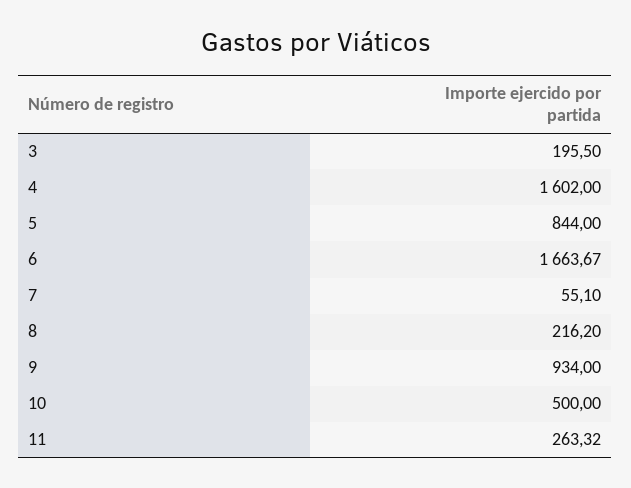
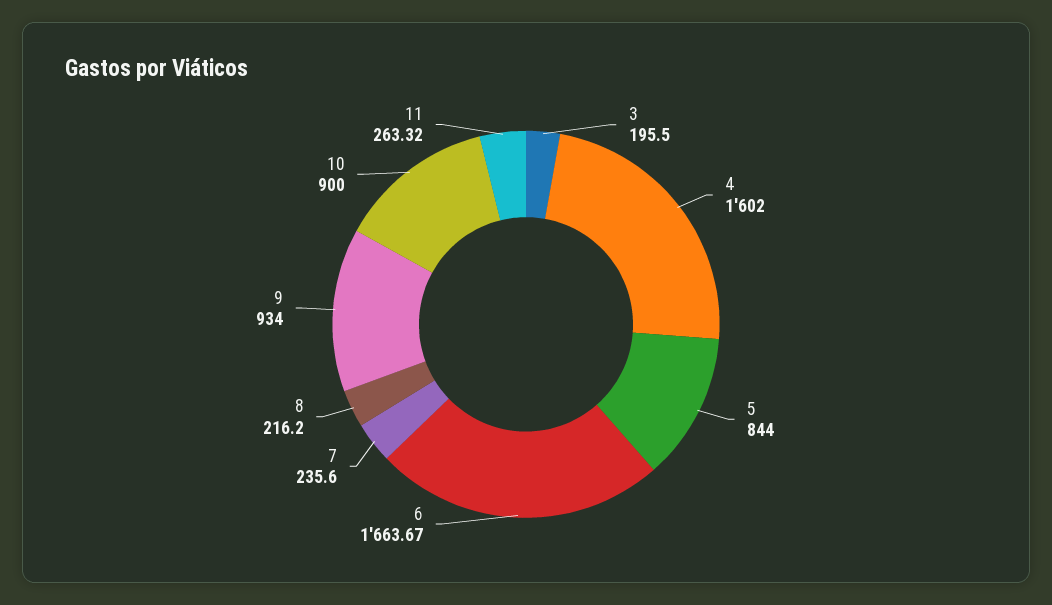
7: 55.1 -> 235.6
10: 500 -> 900

